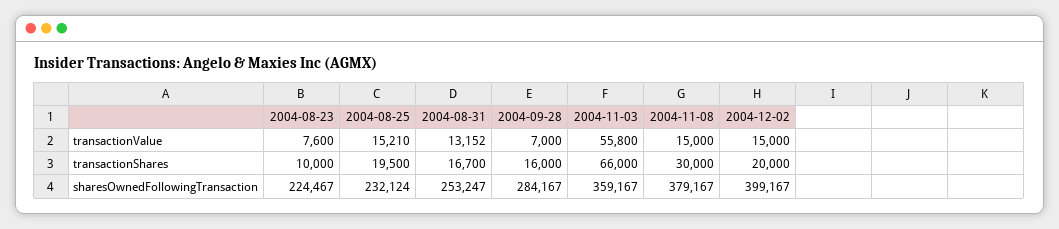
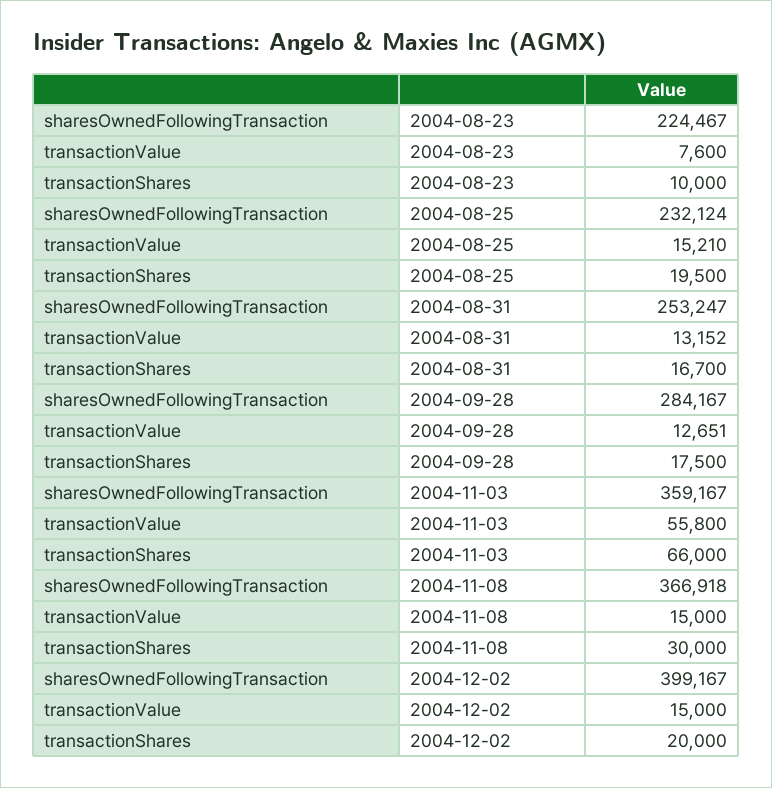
2004-09-28, transactionValue: 7000 -> 12651
2004-09-28, transactionShares: 16000 -> 17500
2004-11-08, sharesOwnedFollowingTransaction: 379167 -> 366918

